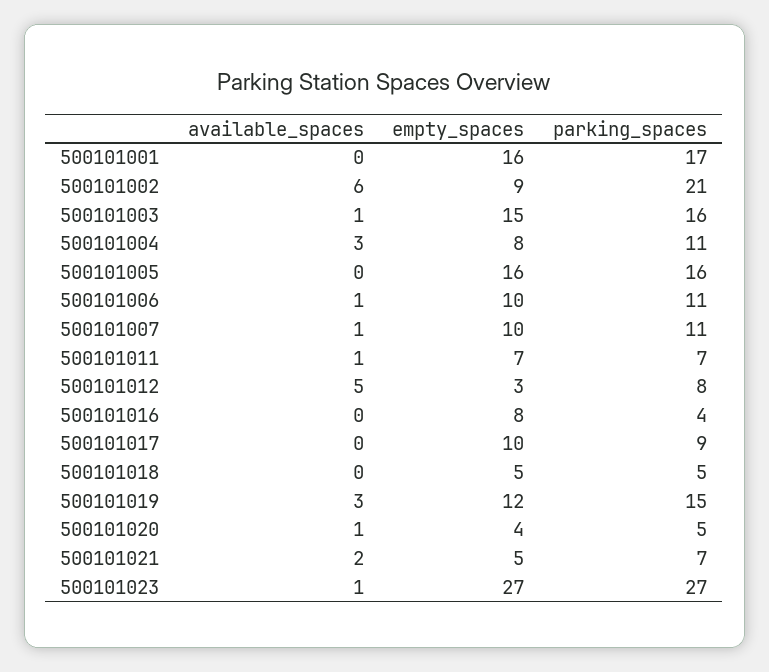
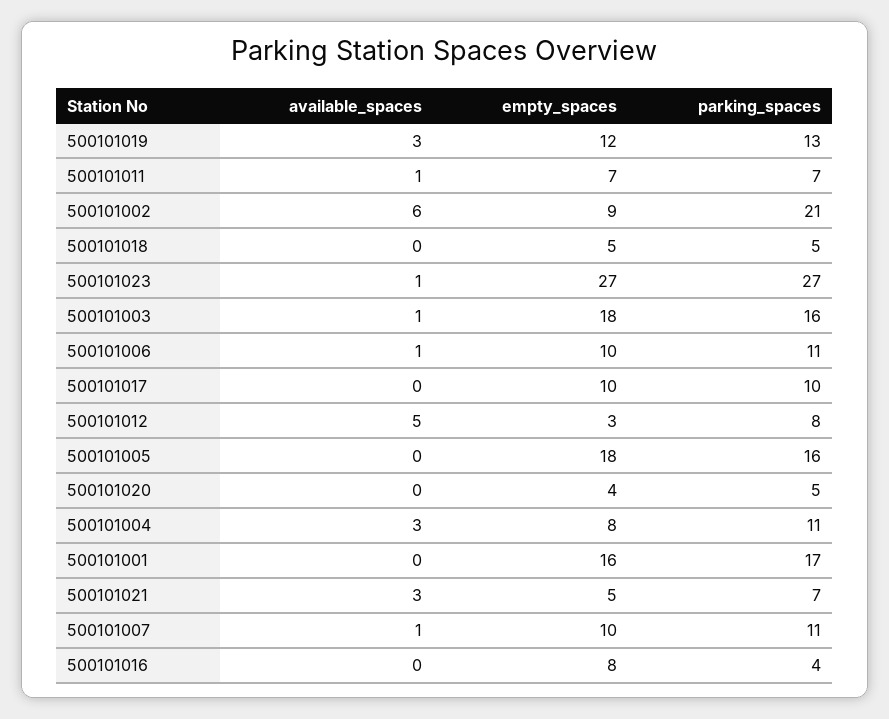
empty_spaces, 500101003: 15 -> 18
empty_spaces, 500101005: 16 -> 18
parking_spaces, 500101017: 9 -> 10
parking_spaces, 500101019: 15 -> 13
available_spaces, 500101020: 1 -> 0
available_spaces, 500101021: 2 -> 3

